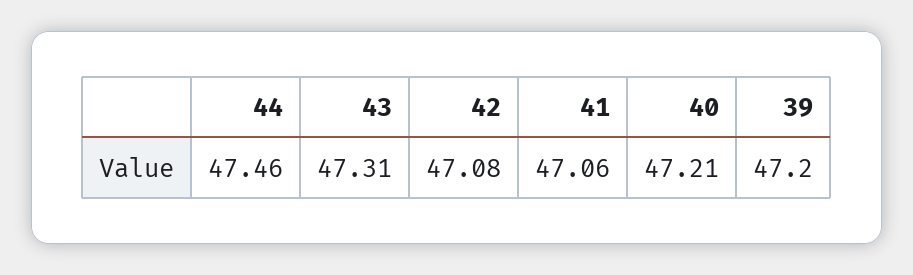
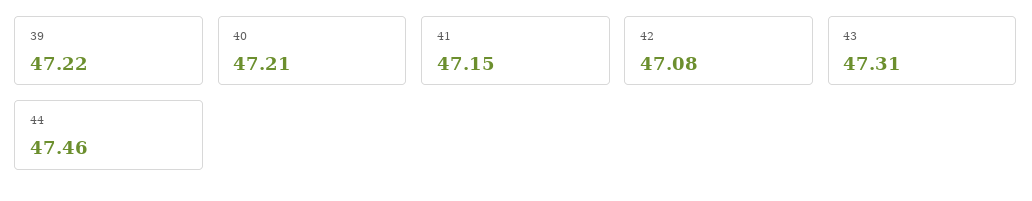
41: 47.06 -> 47.15
39: 47.2 -> 47.22

